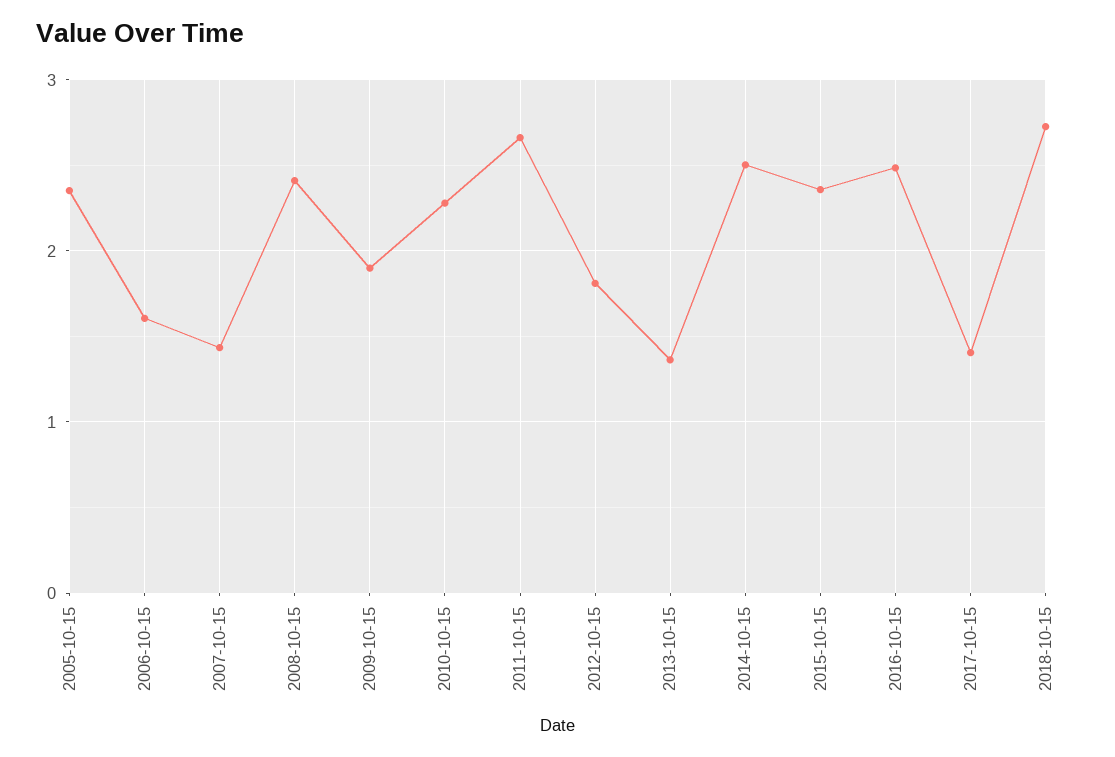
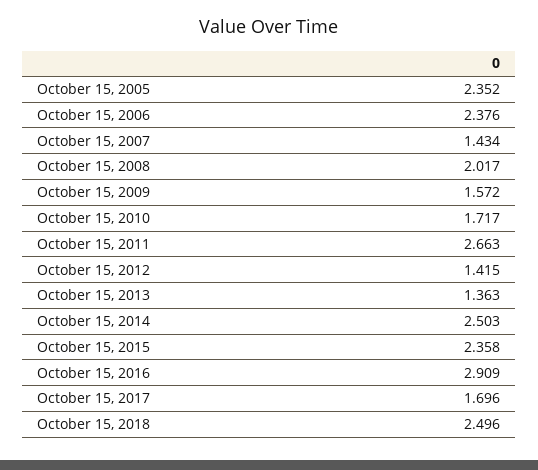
2006-10-15: 1.6 -> 2.376
2008-10-15: 2.4 -> 2.017
2009-10-15: 1.9 -> 1.572
2010-10-15: 2.3 -> 1.717
2012-10-15: 1.8 -> 1.415
2016-10-15: 2.5 -> 2.909
2017-10-15: 1.4 -> 1.696
2018-10-15: 2.7 -> 2.496

